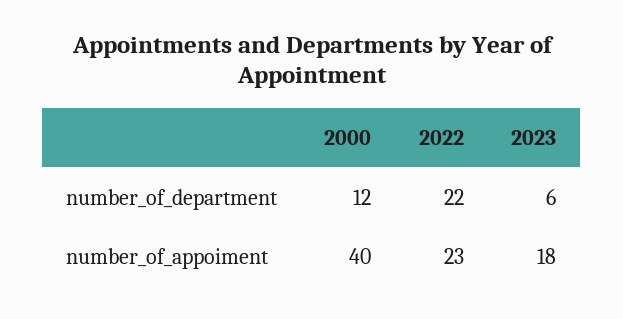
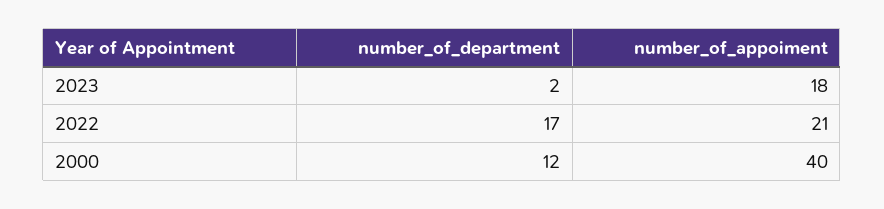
2022, number_of_department: 22 -> 17
2023, number_of_department: 6 -> 2
2022, number_of_appoiment: 23 -> 21

